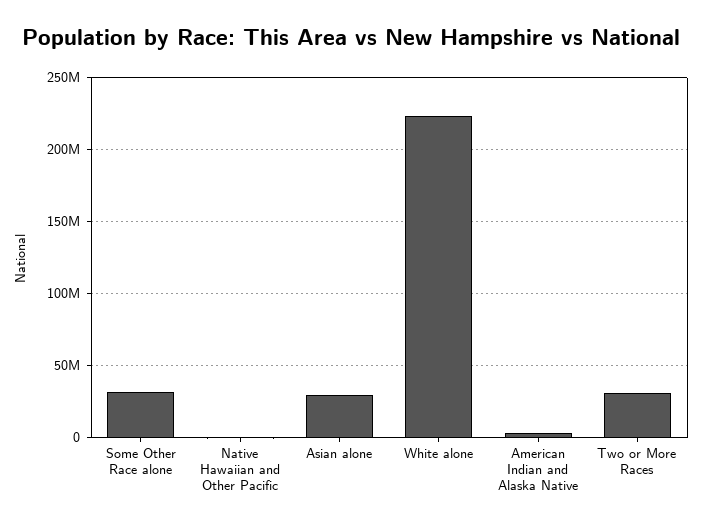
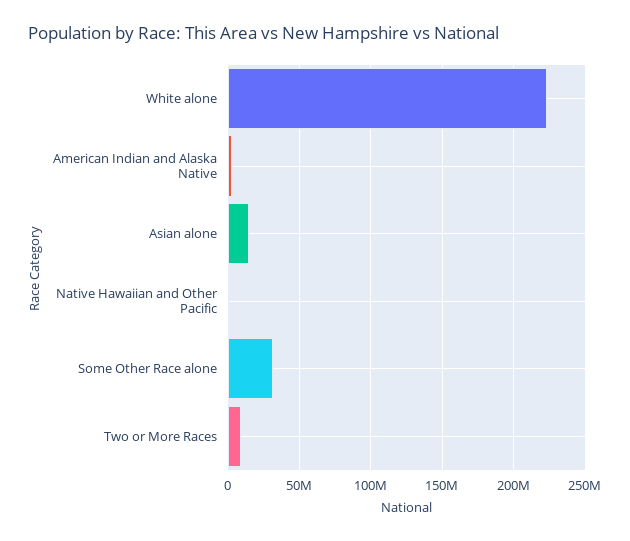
Asian alone: 30000000 -> 15000000
Two or More Races: 30000000 -> 10000000

